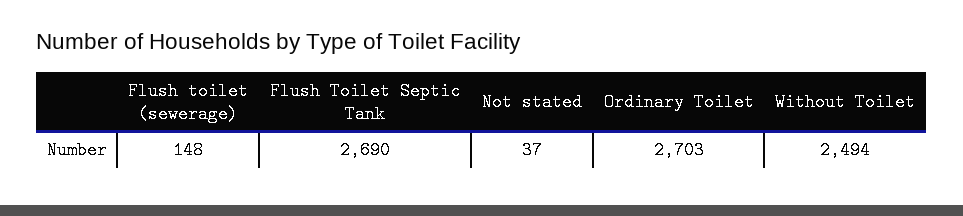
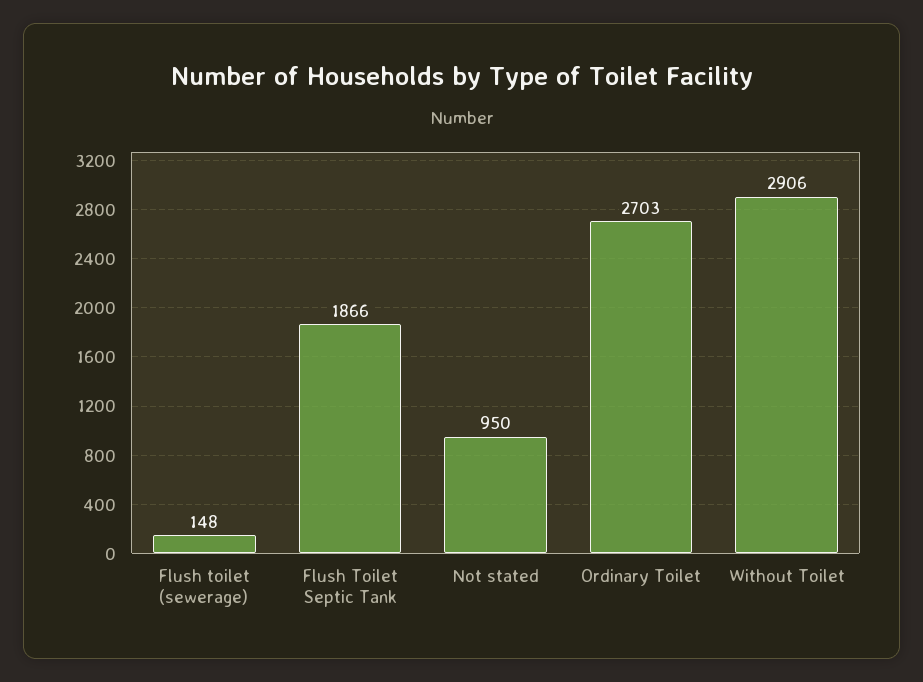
Flush Toilet Septic Tank: 2690 -> 1866
Not stated: 37 -> 950
Without Toilet: 2494 -> 2906

